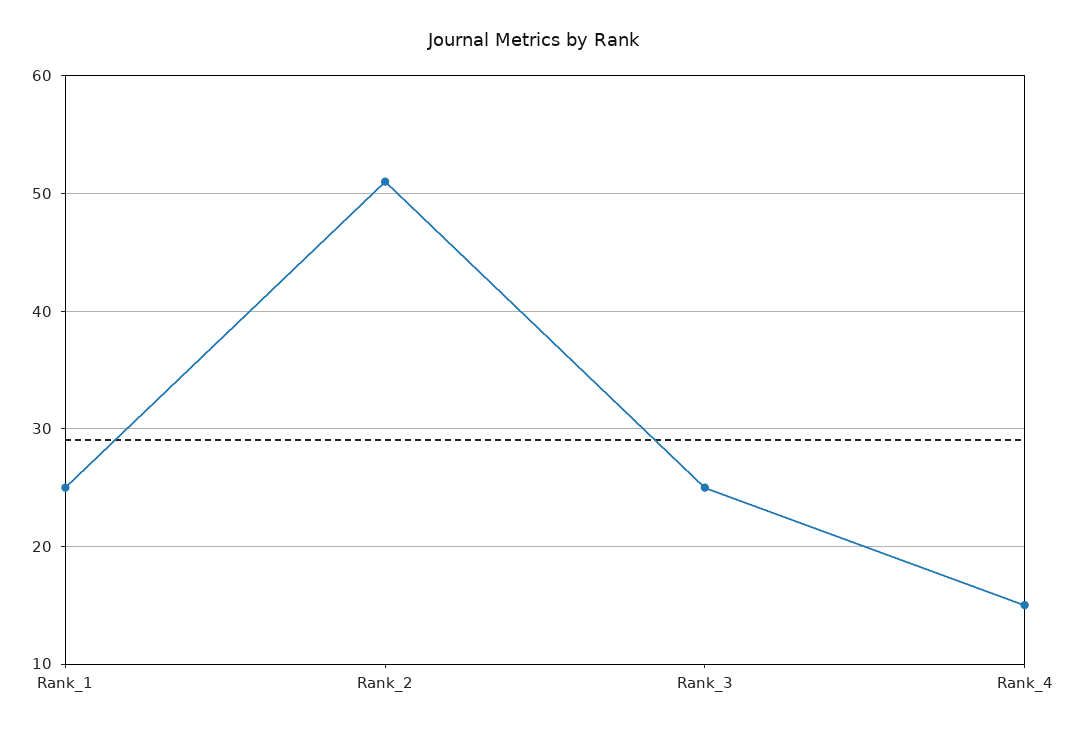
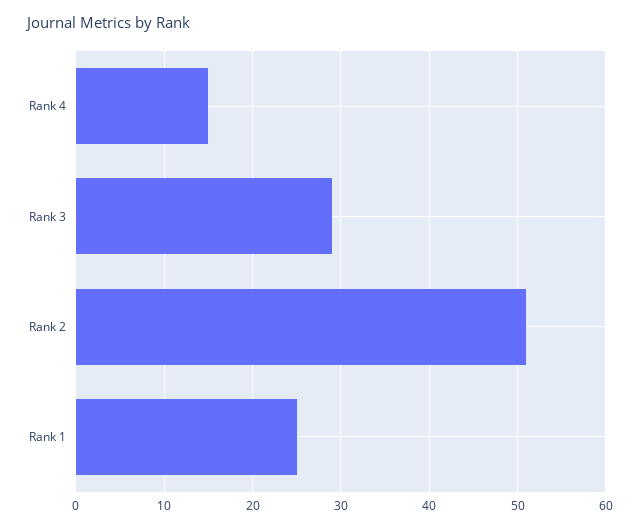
Rank_3: 25 -> 29

